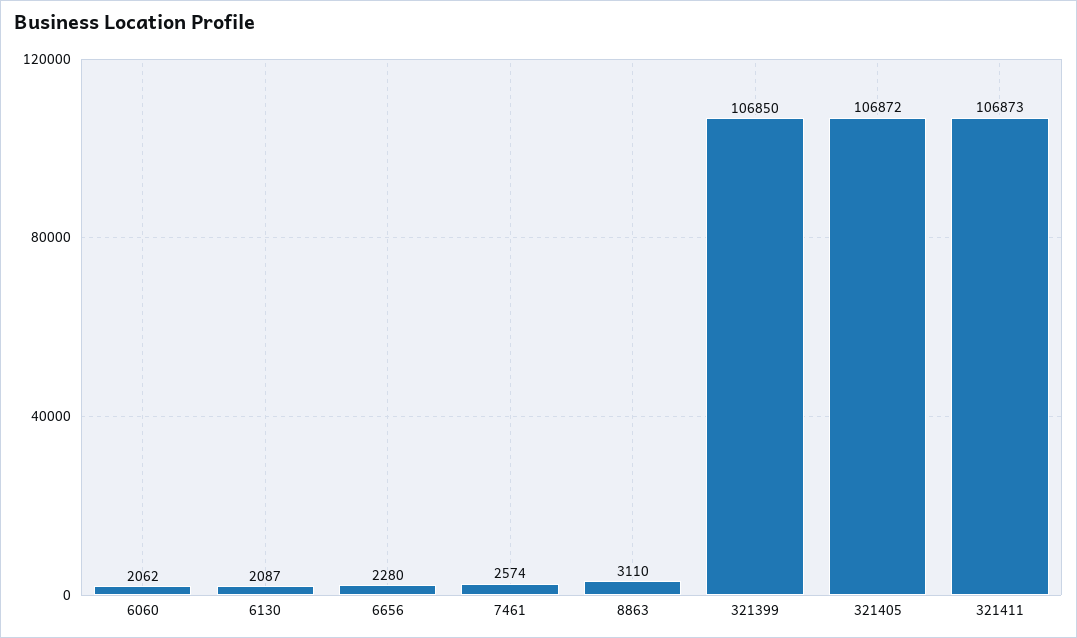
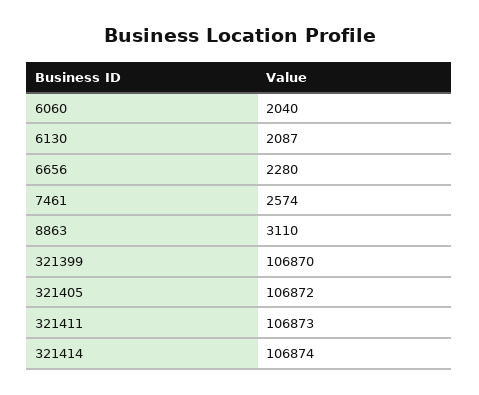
6060: 2062 -> 2040
321399: 106850 -> 106870
321414: none -> 106874

